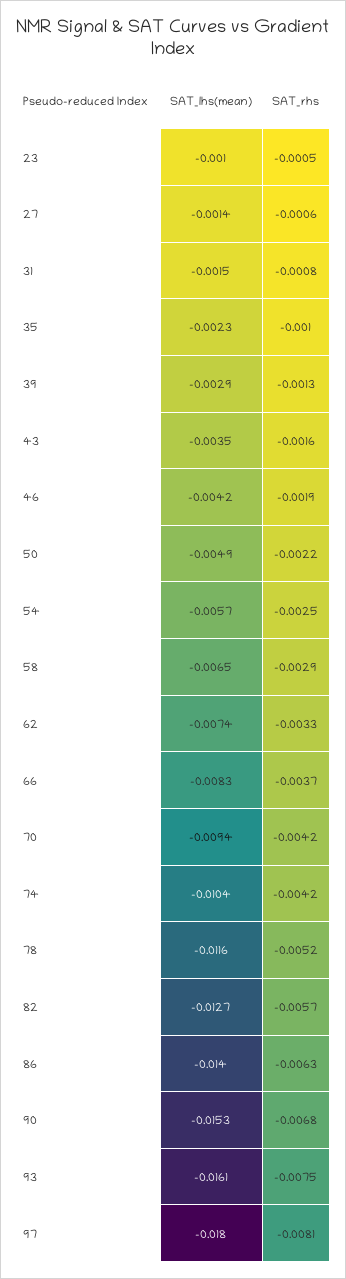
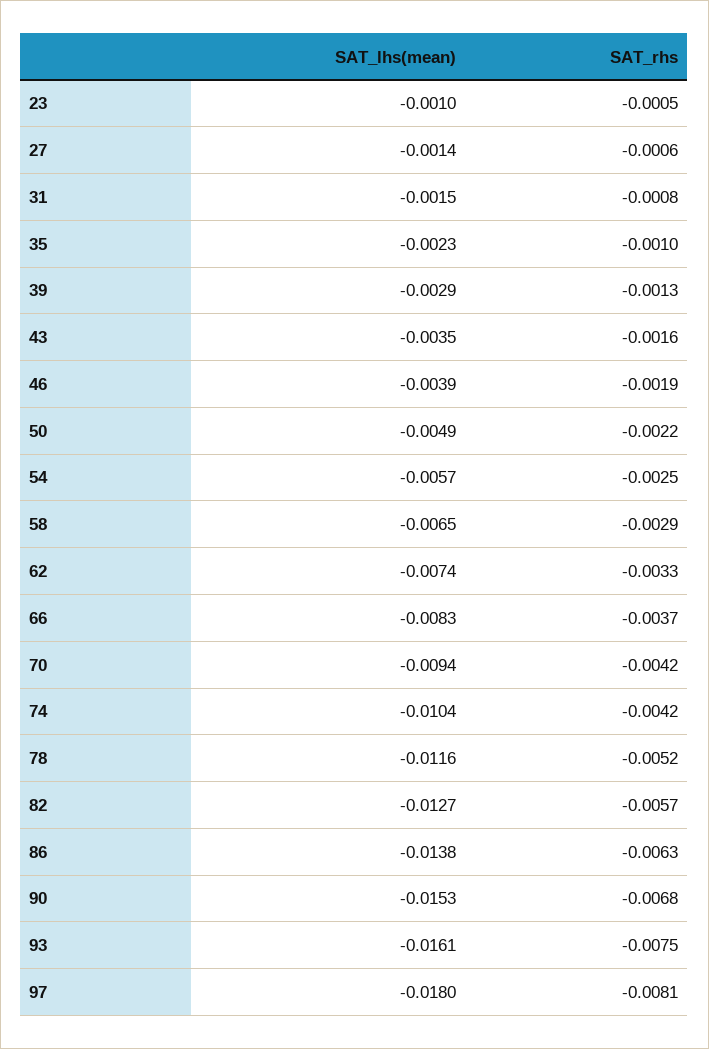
SAT_lhs(mean), 46: -0.0042 -> -0.0039
SAT_lhs(mean), 86: -0.014 -> -0.0138

